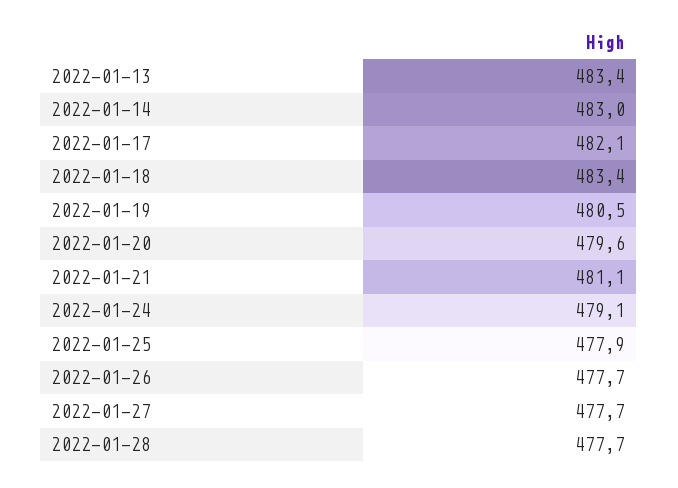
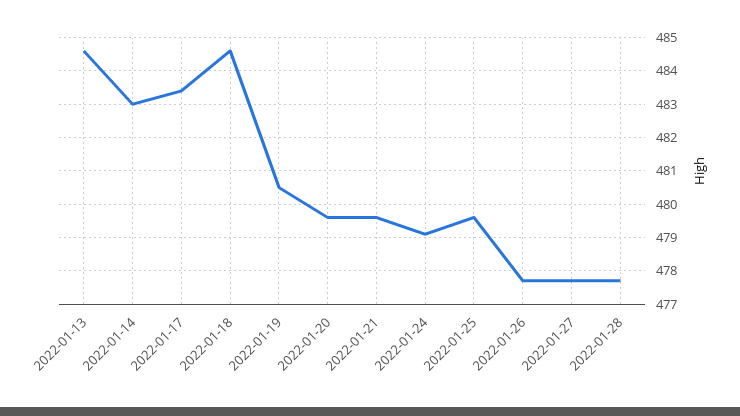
2022-01-13: 483.4 -> 484.5
2022-01-17: 482.1 -> 483.5
2022-01-18: 483.4 -> 484.5
2022-01-21: 481.1 -> 479.5
2022-01-25: 477.9 -> 479.5

